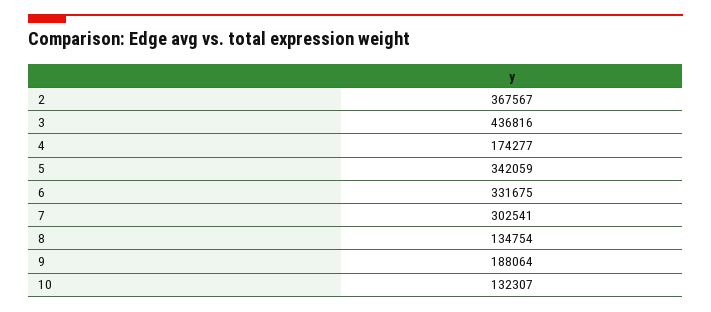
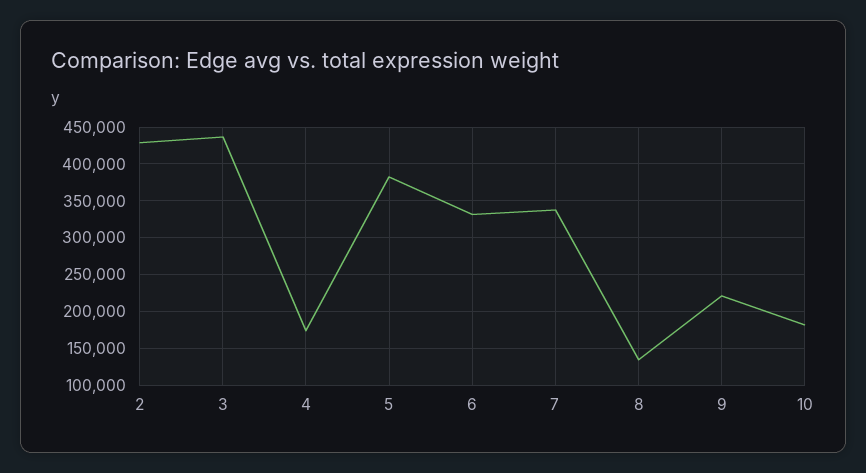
2: 367567 -> 430000
5: 342059 -> 380000
7: 302541 -> 340000
9: 188064 -> 220000
10: 132307 -> 180000

